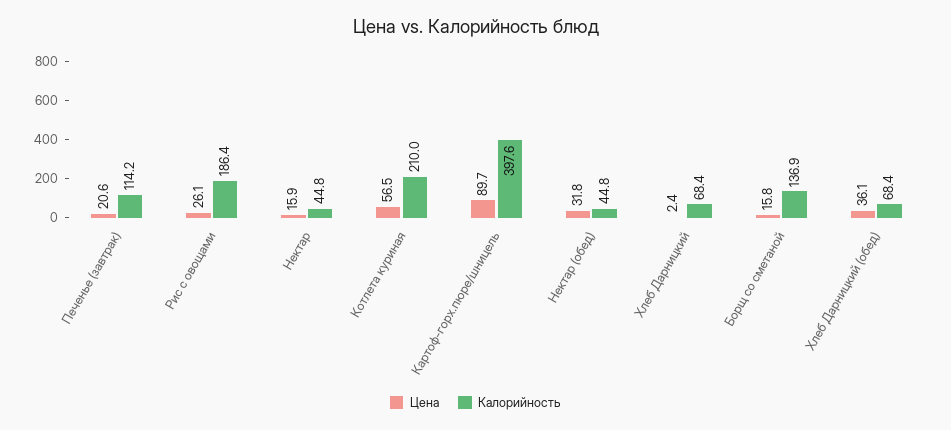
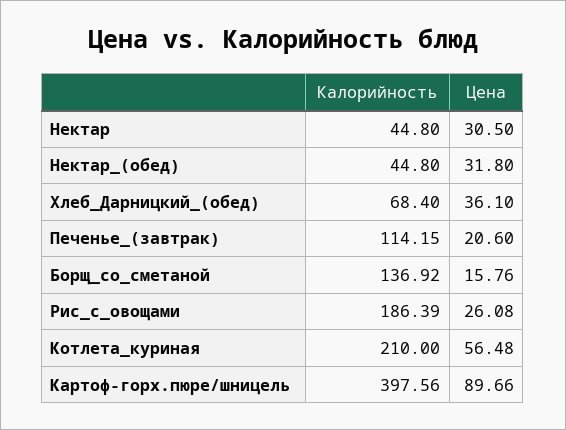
Цена, Нектар: 15.9 -> 30.5
Цена, Хлеб Дарницкий: 2.4 -> none
Калорийность, Хлеб Дарницкий: 68.4 -> none

